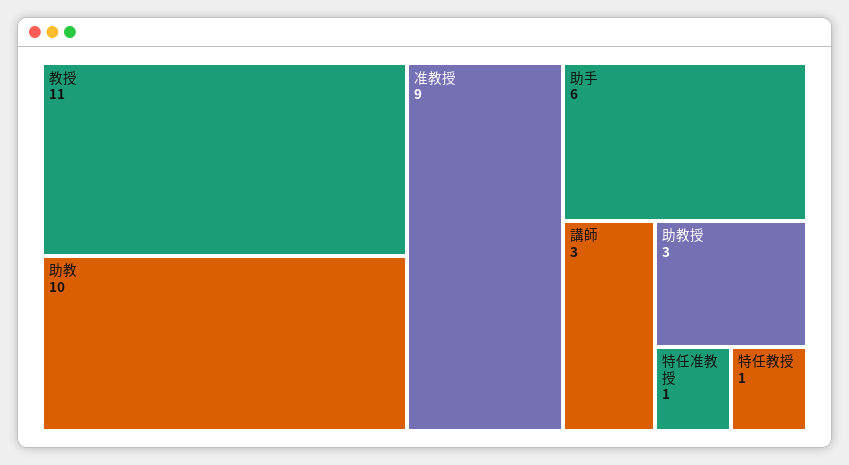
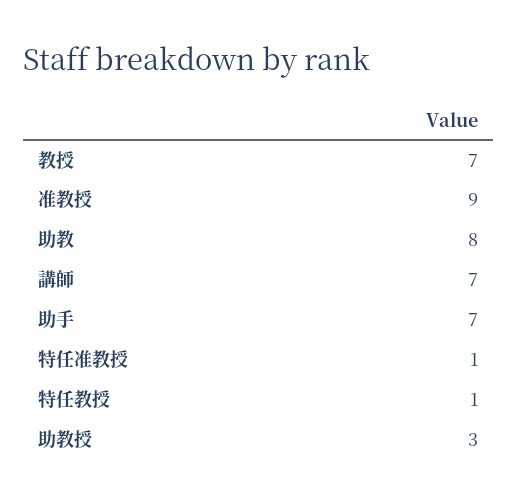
教授: 11 -> 7
助教: 10 -> 8
助手: 6 -> 7
講師: 3 -> 7

